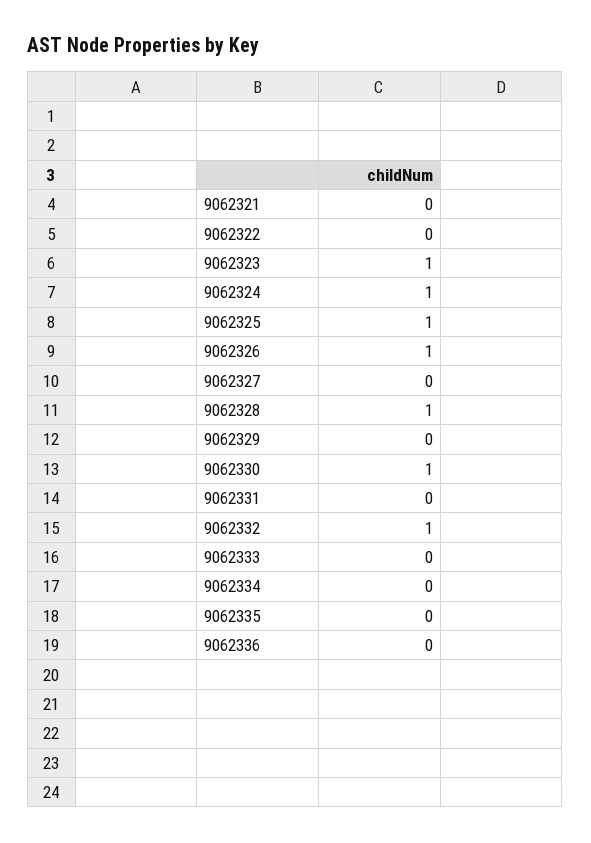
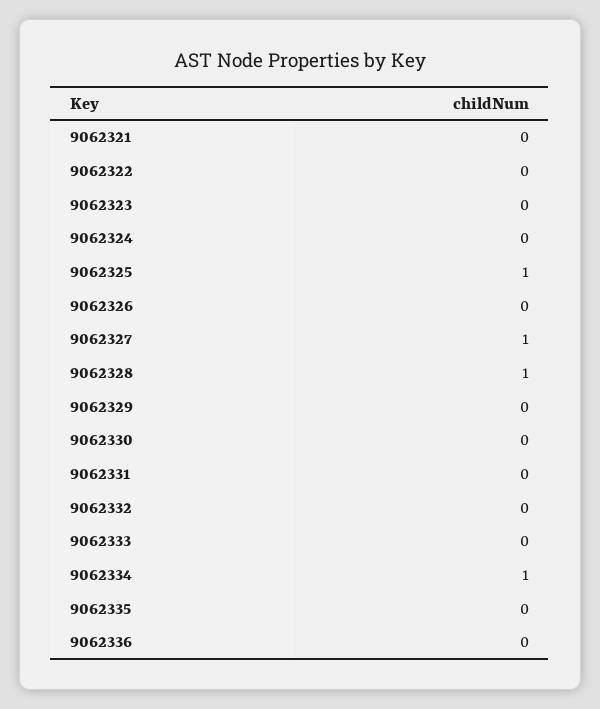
9062323: 1 -> 0
9062324: 1 -> 0
9062326: 1 -> 0
9062327: 0 -> 1
9062330: 1 -> 0
9062332: 1 -> 0
9062334: 0 -> 1

